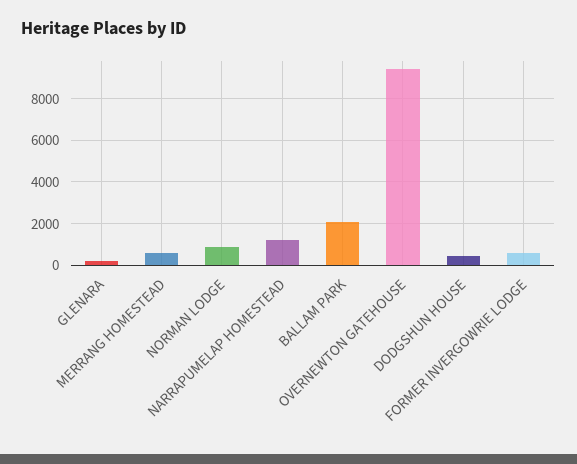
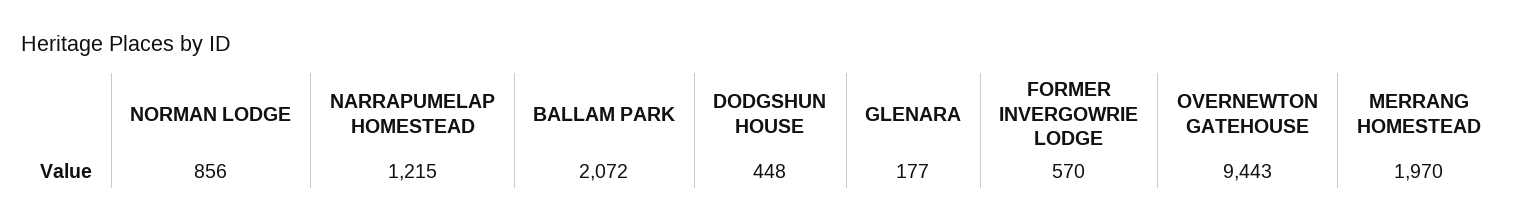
MERRANG HOMESTEAD: 500 -> 1970

